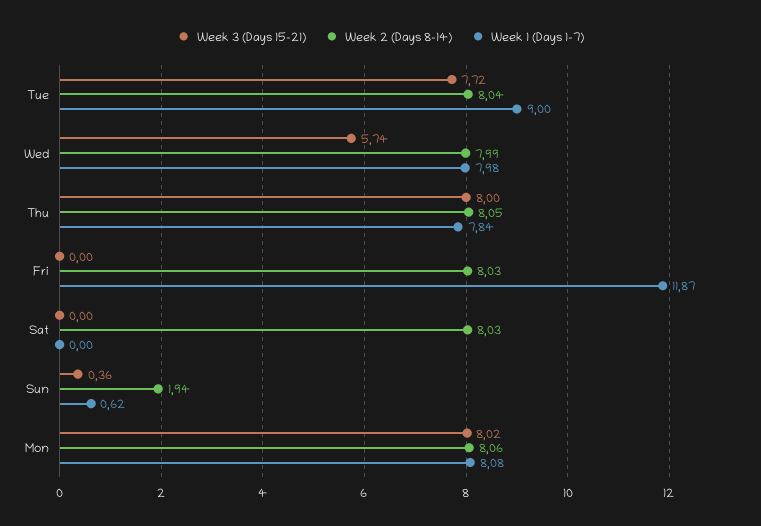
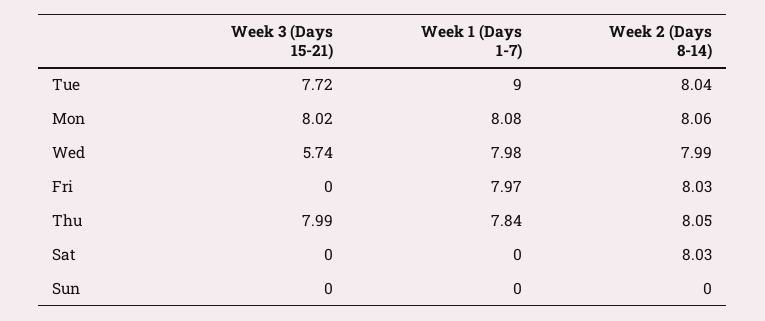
Week 3 (Days 15-21), Thu: 8 -> 7.99
Week 1 (Days 1-7), Fri: 11.87 -> 7.97
Week 3 (Days 15-21), Sun: 0.36 -> 0
Week 2 (Days 8-14), Sun: 1.94 -> 0
Week 1 (Days 1-7), Sun: 0.62 -> 0

